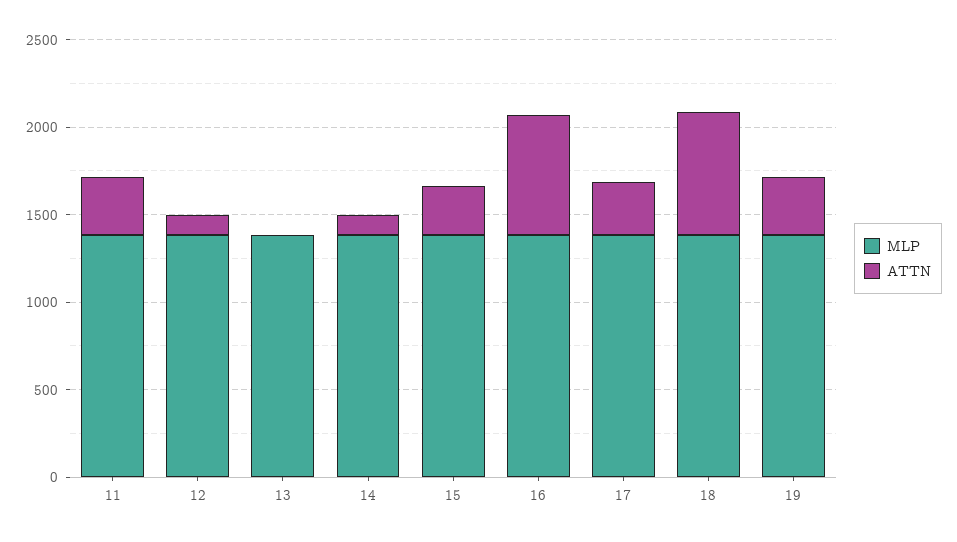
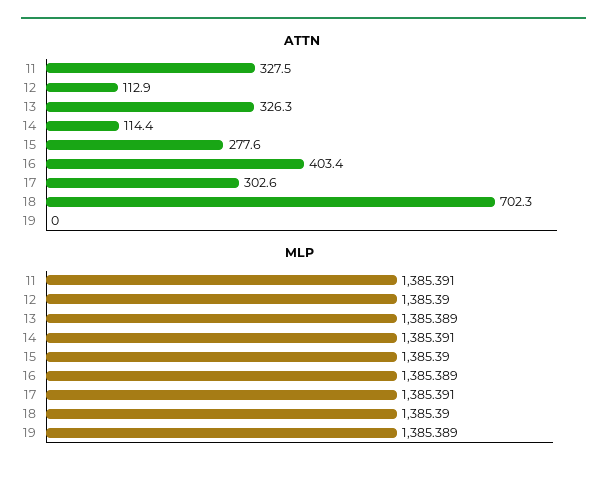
ATTN, 13: 0 -> 326.3
ATTN, 16: 700 -> 403.4
ATTN, 19: 300 -> 0

